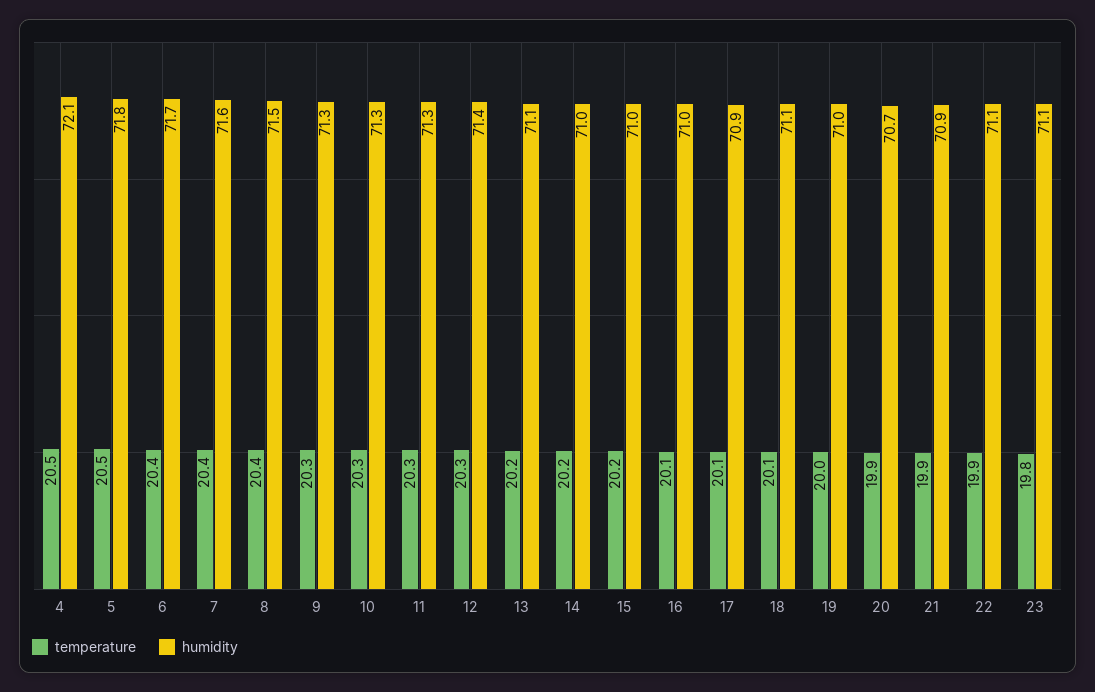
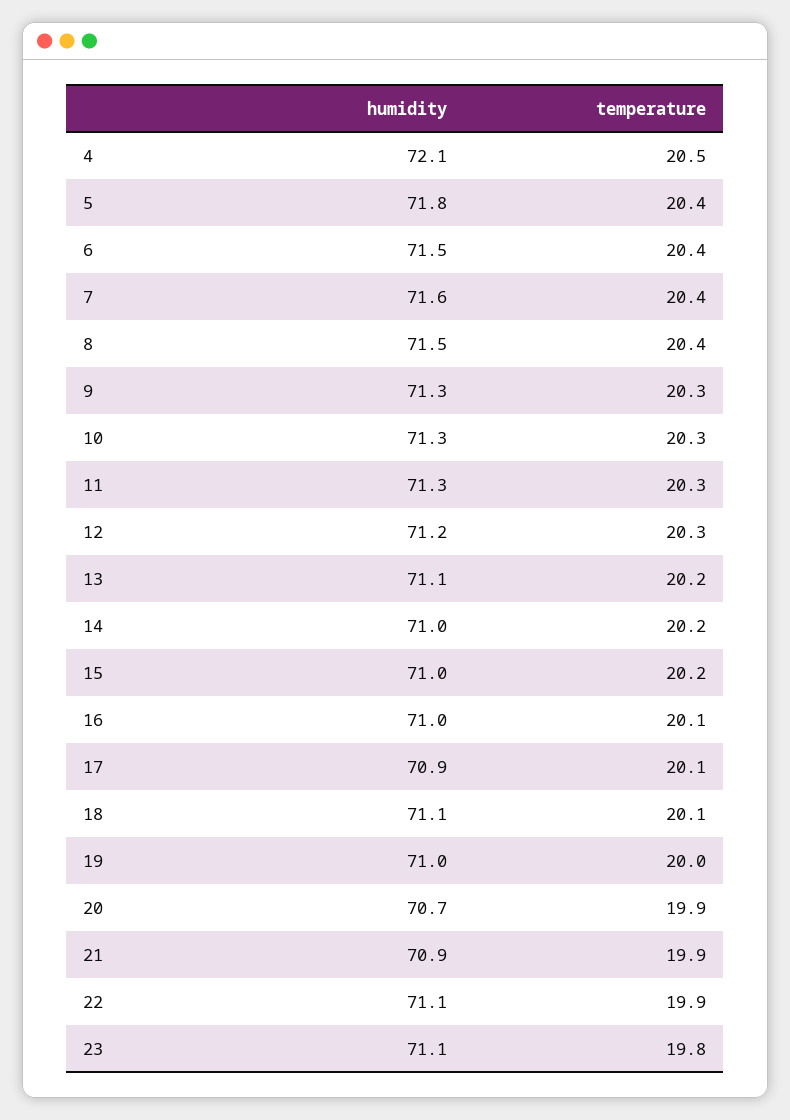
temperature, 5: 20.5 -> 20.4
humidity, 6: 71.7 -> 71.5
humidity, 12: 71.4 -> 71.2

